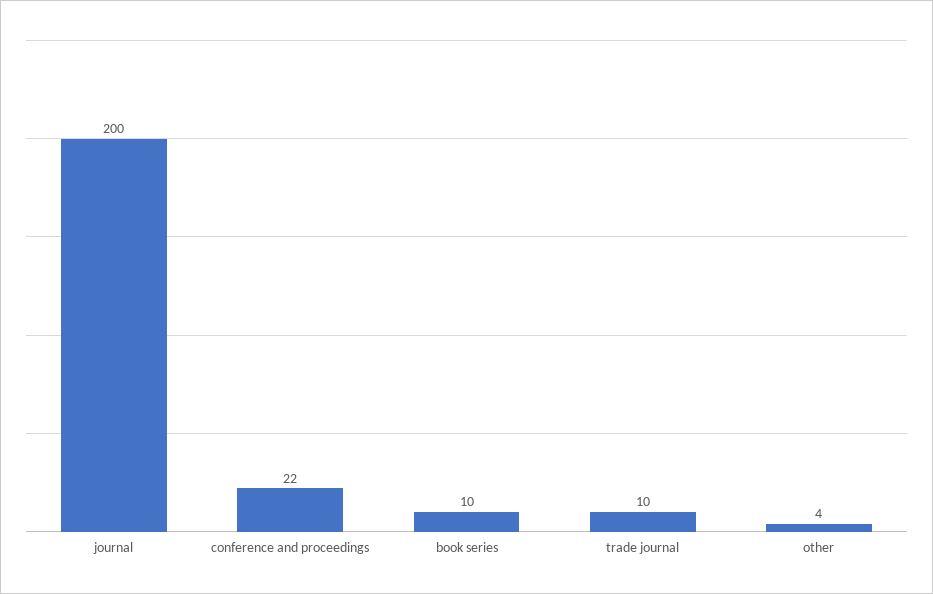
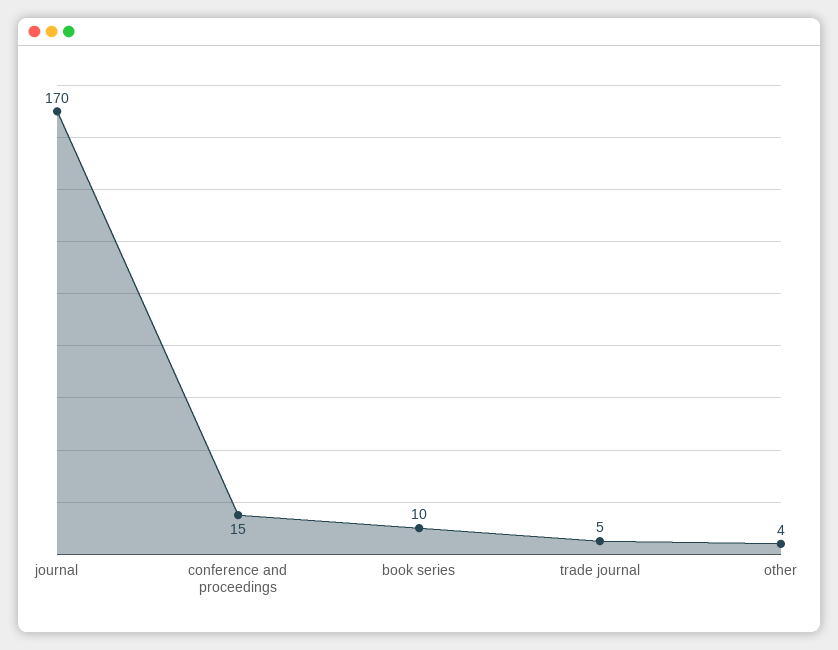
journal: 200 -> 170
conference and proceedings: 22 -> 15
trade journal: 10 -> 5

